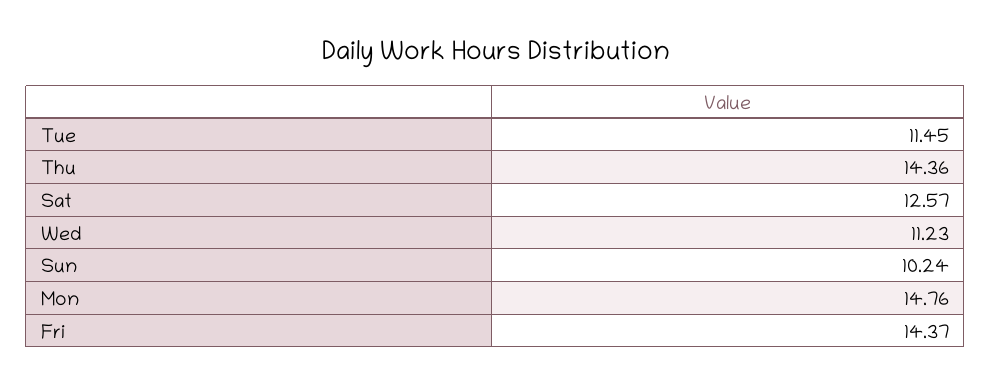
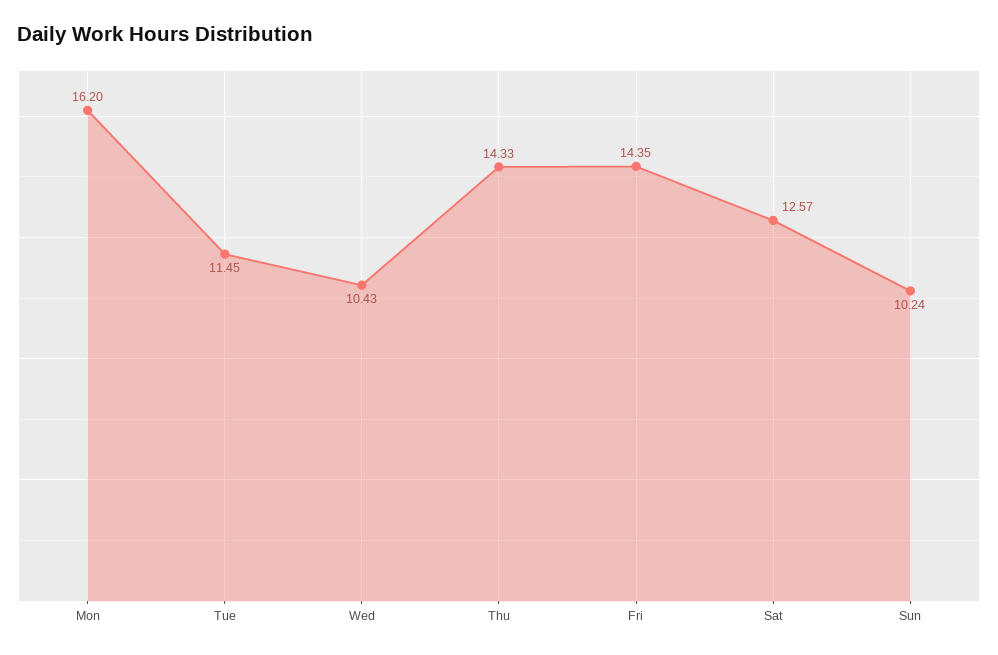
Thu: 14.36 -> 14.33
Wed: 11.23 -> 10.43
Mon: 14.76 -> 16.2
Fri: 14.37 -> 14.35

